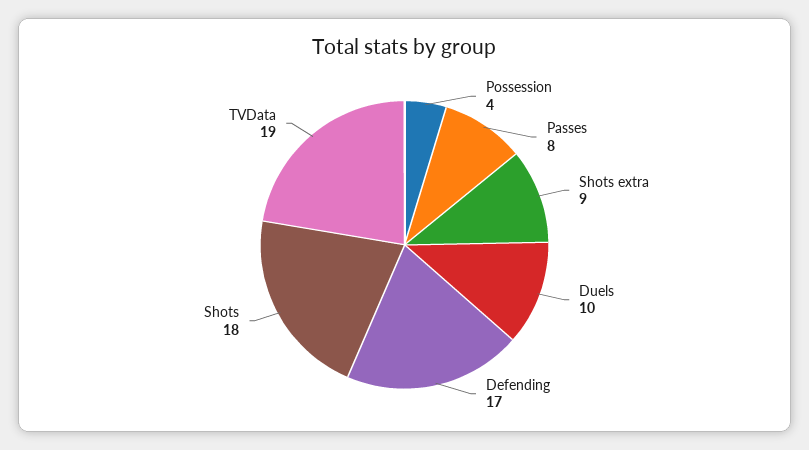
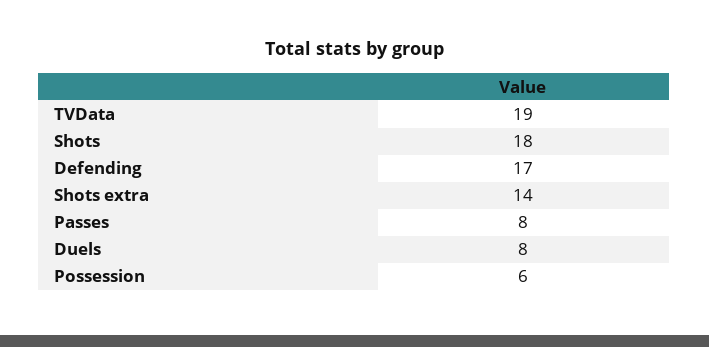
Possession: 4 -> 6
Shots extra: 9 -> 14
Duels: 10 -> 8

